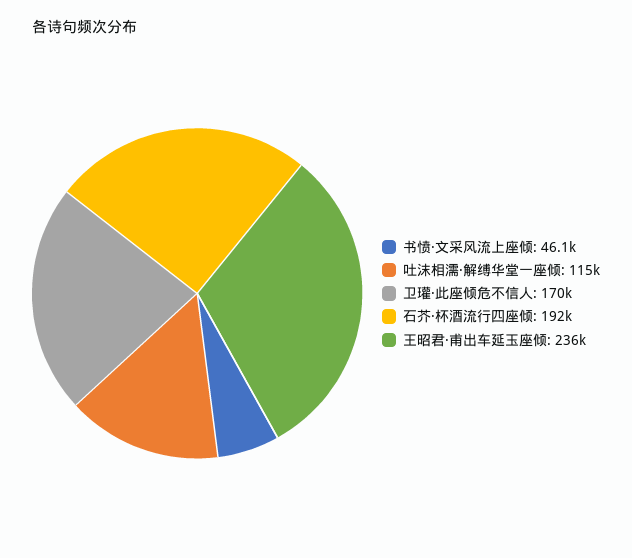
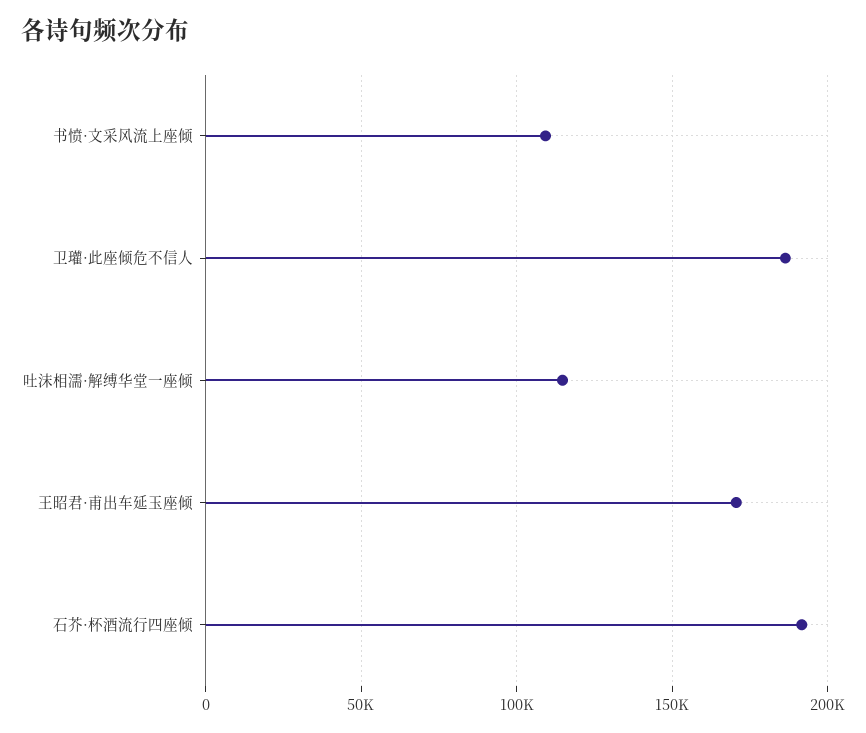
书愤·文采风流上座倾: 46100 -> 110000
卫瓘·此座倾危不信人: 170000 -> 185000
王昭君·甫出车延玉座倾: 236000 -> 170000

